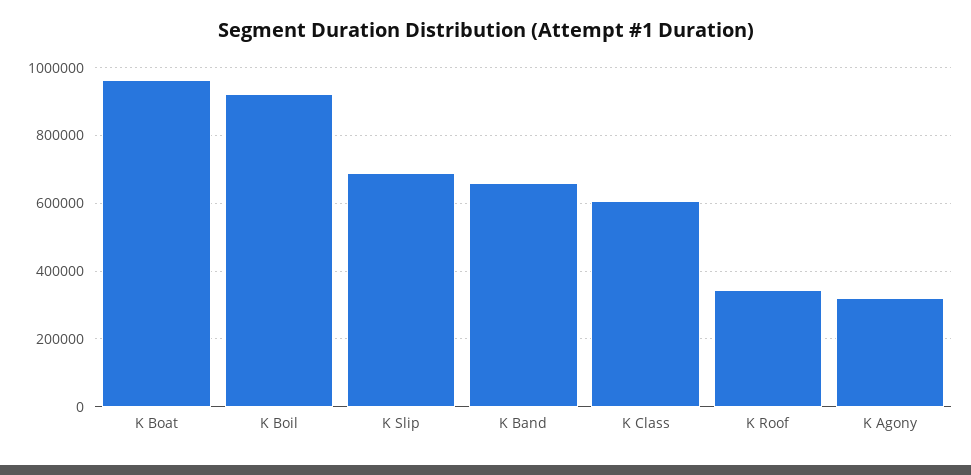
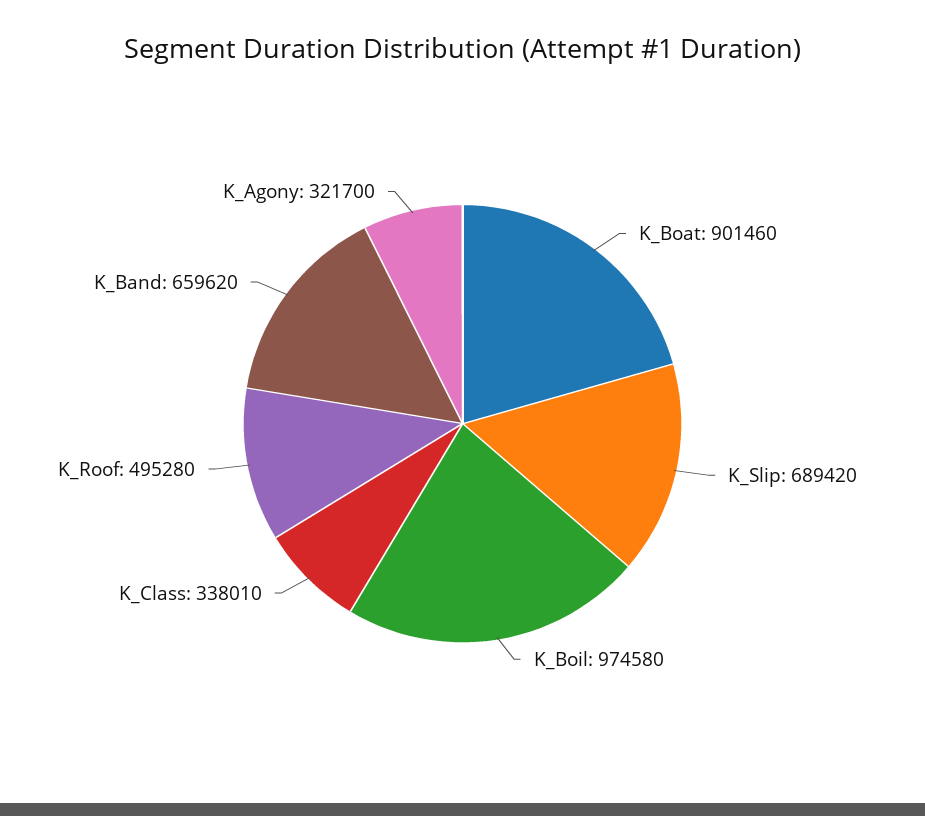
K Boat: 960000 -> 901460
K Boil: 920000 -> 974580
K Class: 600000 -> 338010
K Roof: 340000 -> 495280

